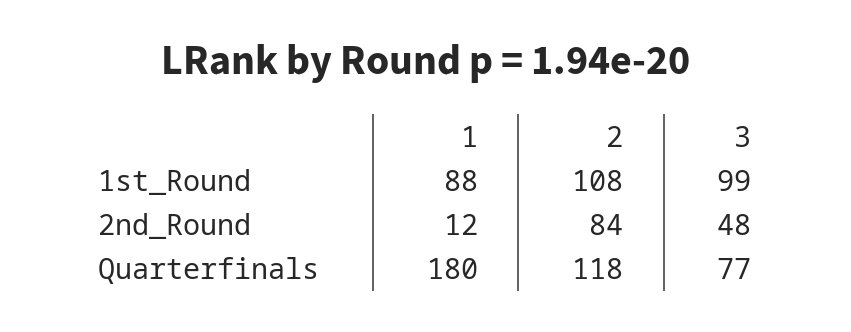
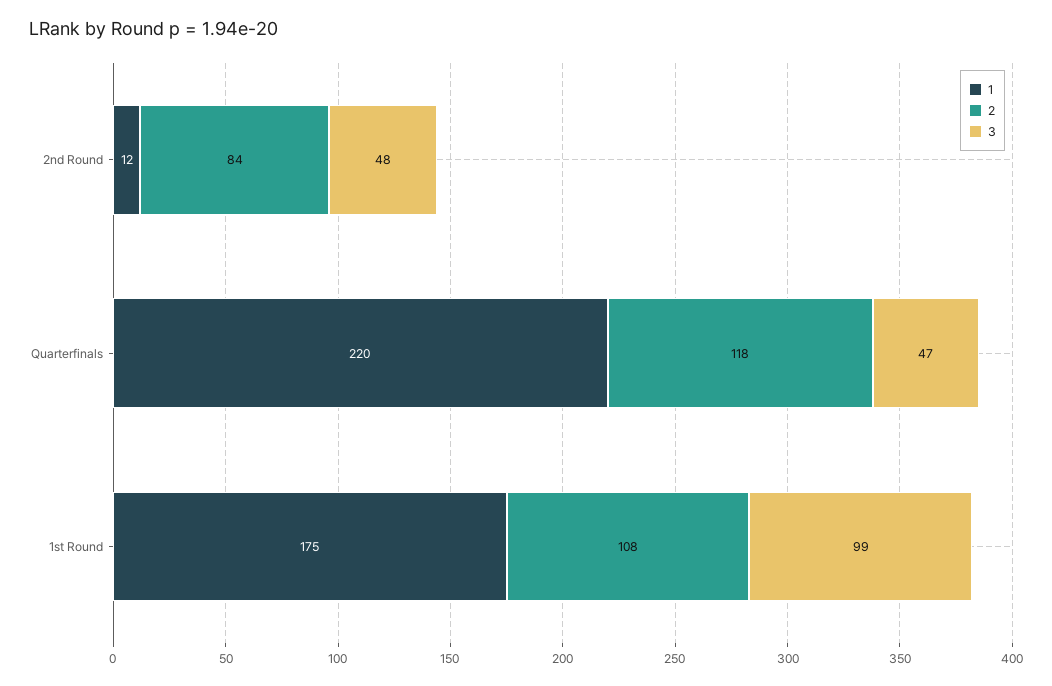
1, 1st_Round: 88 -> 175
1, Quarterfinals: 180 -> 220
3, Quarterfinals: 77 -> 47

